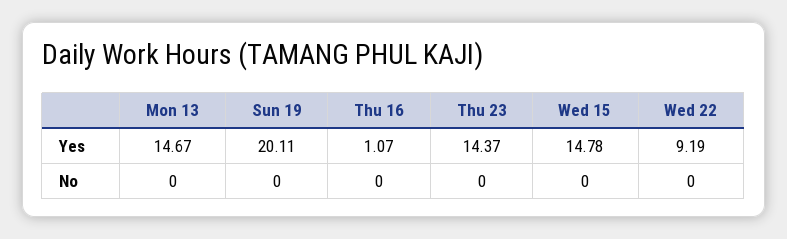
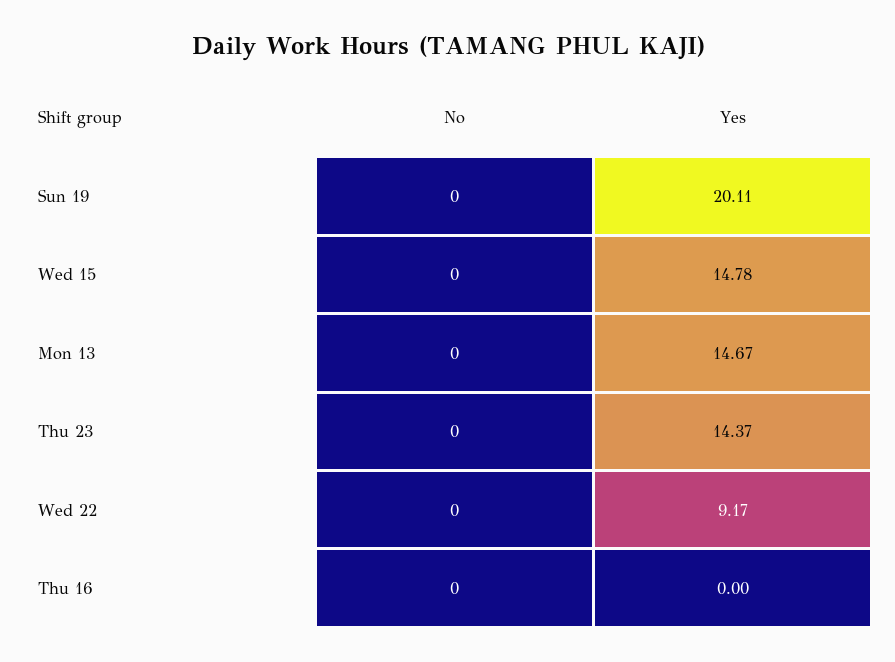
Thu 16, Yes: 1.07 -> 0
Wed 22, Yes: 9.19 -> 9.17

